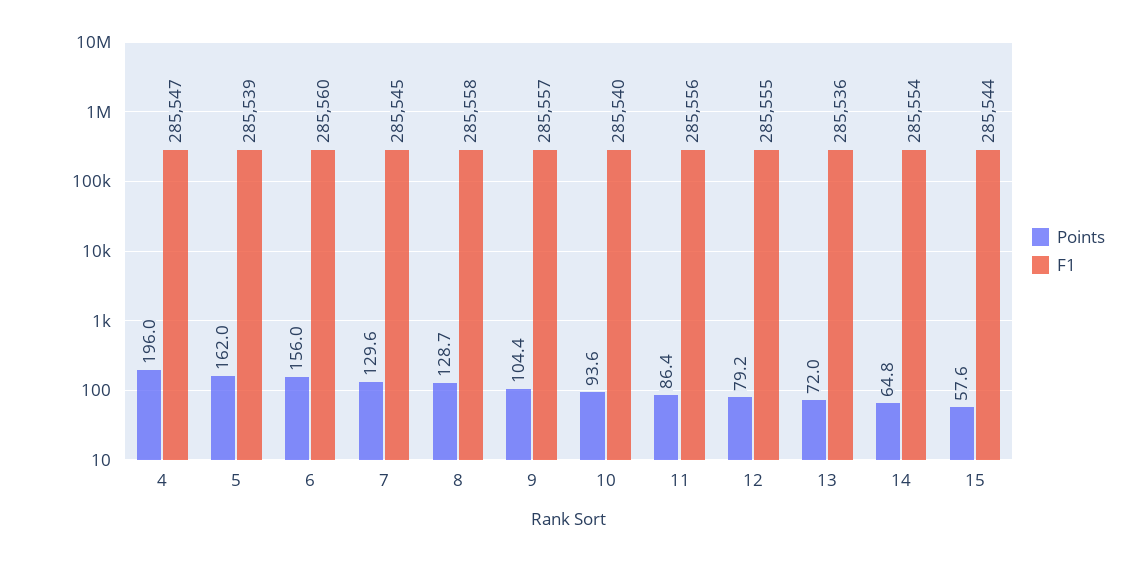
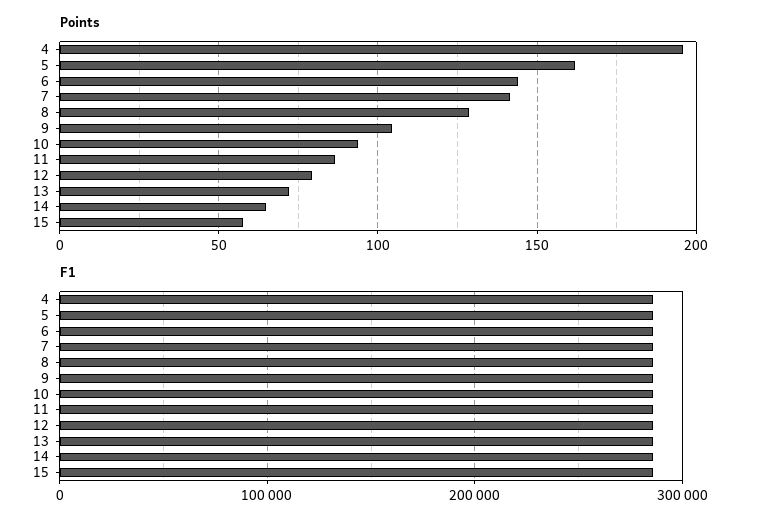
Points, 6: 156 -> 145
Points, 7: 129.6 -> 140

